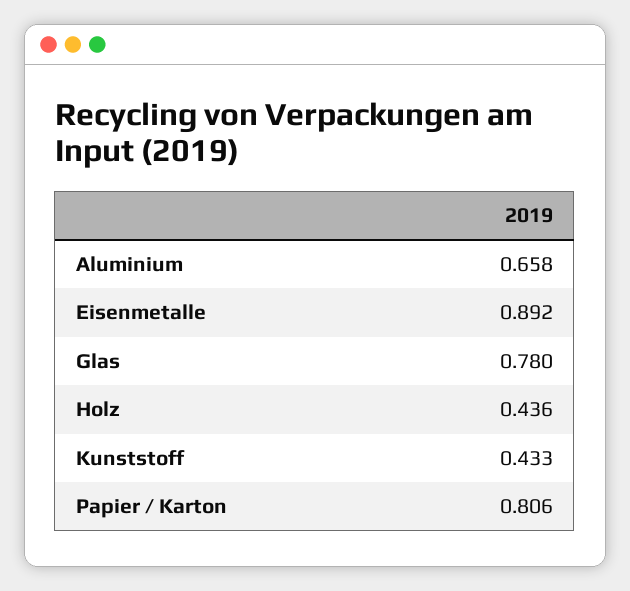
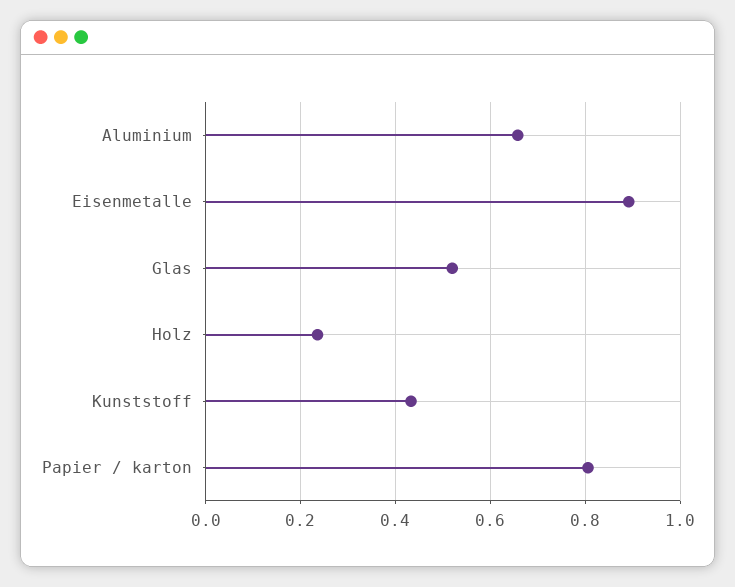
Glas: 0.78 -> 0.52
Holz: 0.436 -> 0.24

